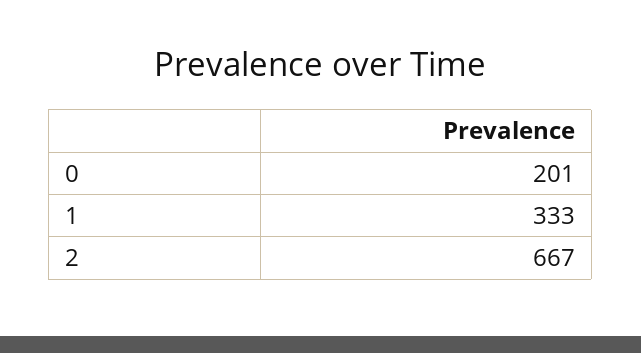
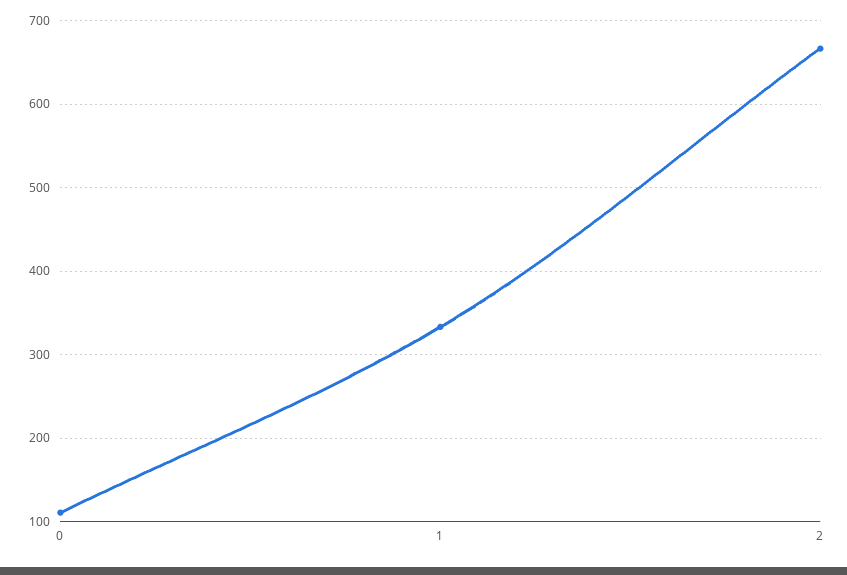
0: 201 -> 110

